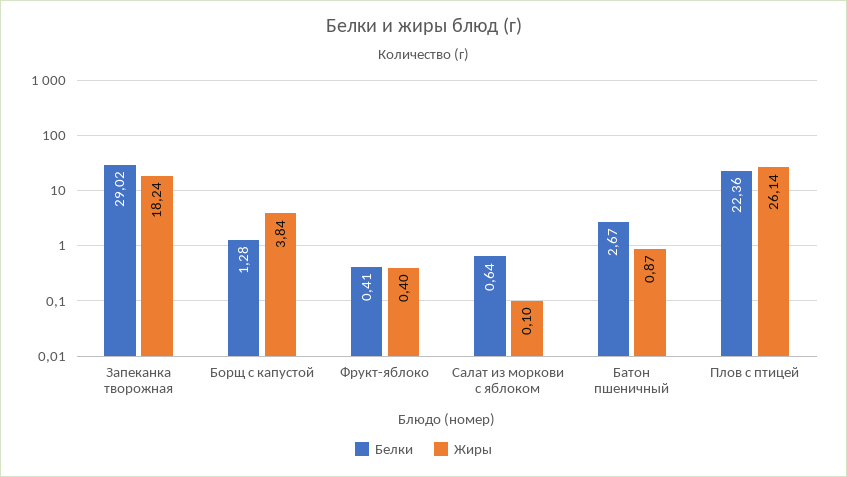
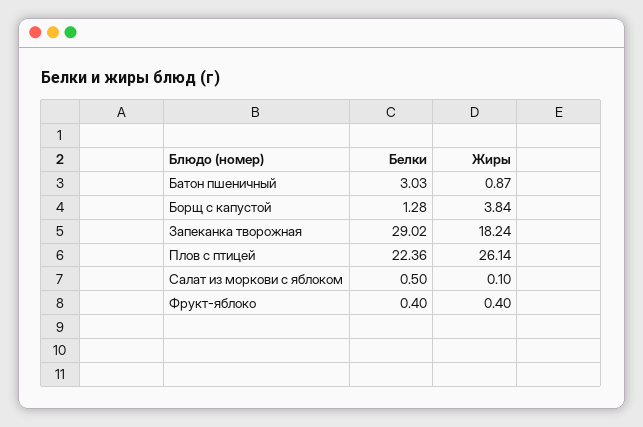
Белки, Фрукт-яблоко: 0.41 -> 0.4
Белки, Салат из моркови с яблоком: 0.64 -> 0.5
Белки, Батон пшеничный: 2.67 -> 3.03

